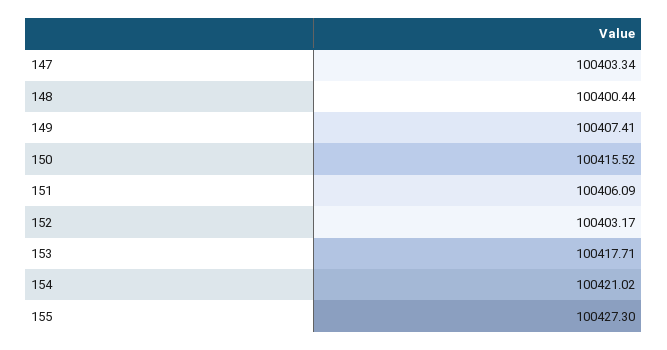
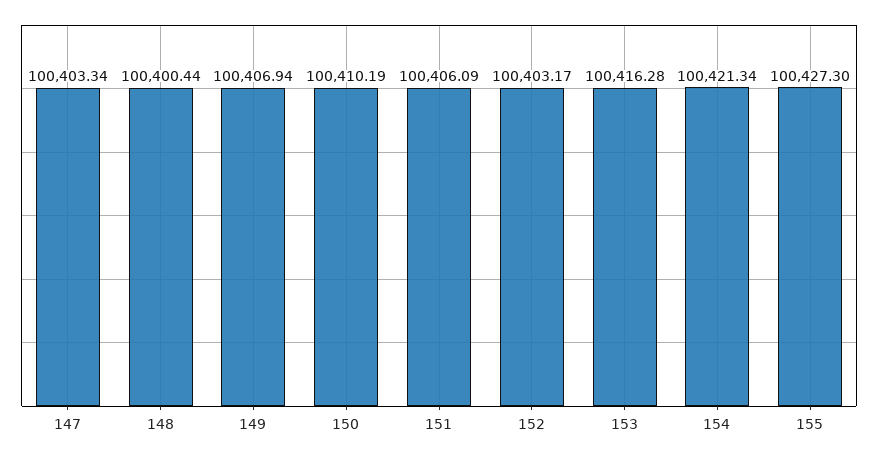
149: 100407.41 -> 100406.94
150: 100415.52 -> 100410.19
153: 100417.71 -> 100416.28
154: 100421.02 -> 100421.34

